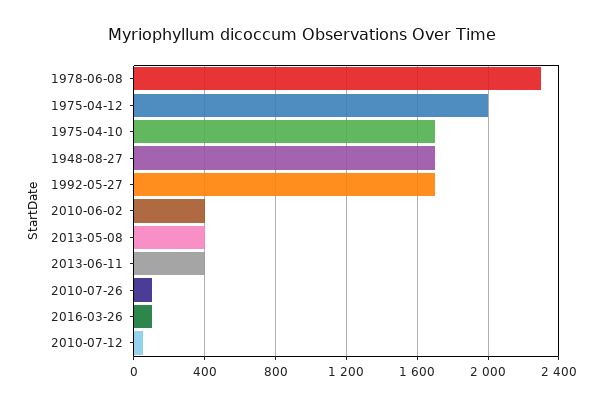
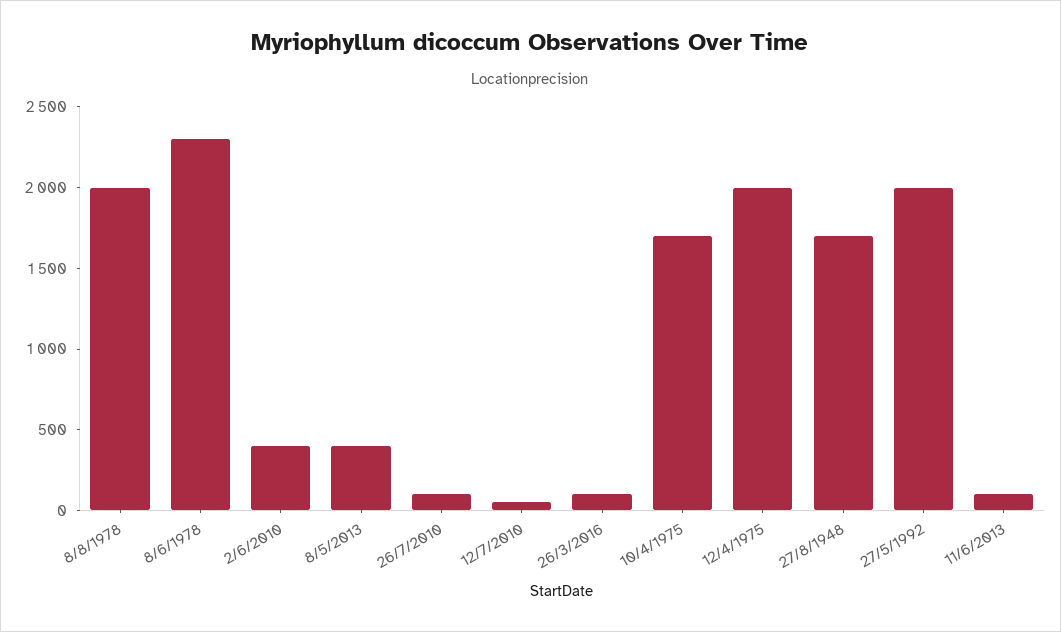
1992-05-27: 1700 -> 2000
2013-06-11: 400 -> 100
8/8/1978: none -> 2000

